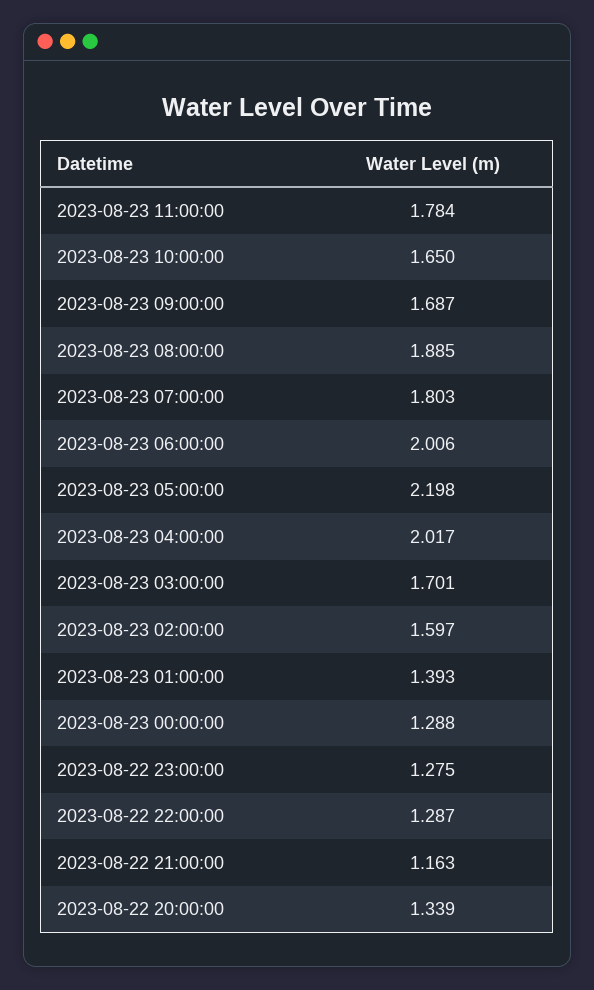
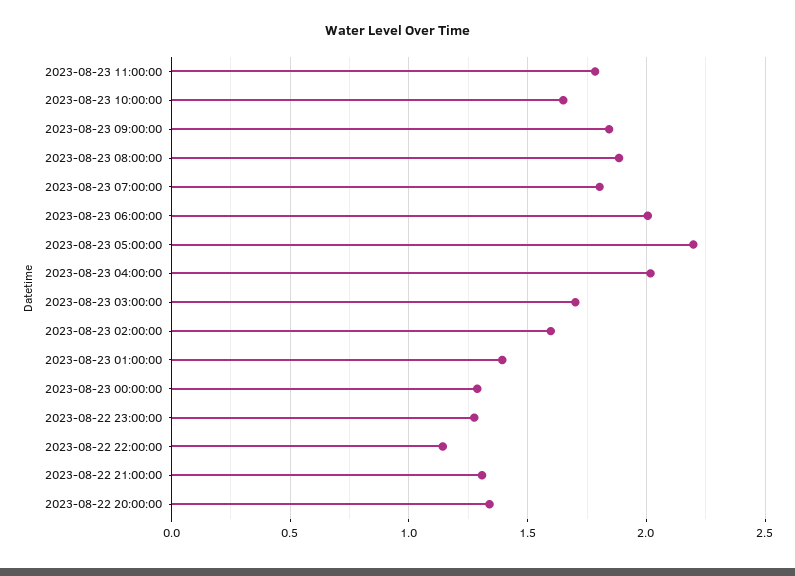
2023-08-23 09:00:00: 1.687 -> 1.85
2023-08-22 22:00:00: 1.287 -> 1.15
2023-08-22 21:00:00: 1.163 -> 1.3

